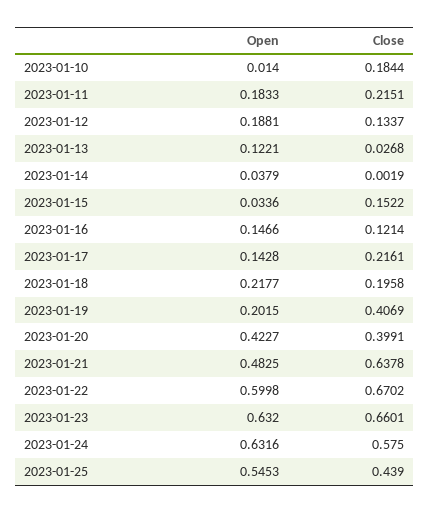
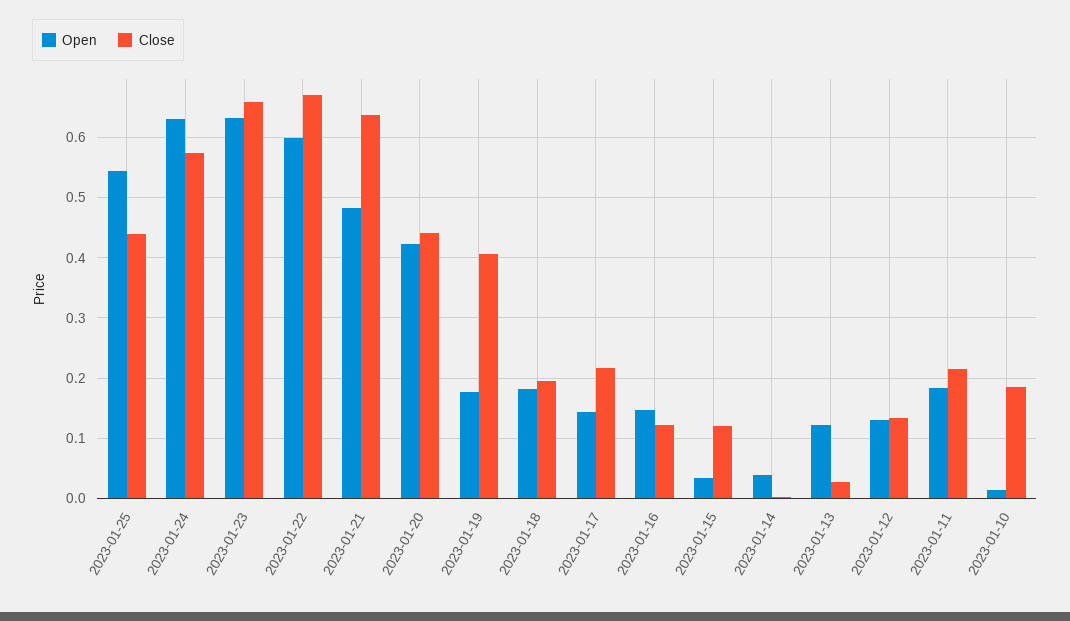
Open, 2023-01-12: 0.1881 -> 0.13
Close, 2023-01-15: 0.1522 -> 0.12
Open, 2023-01-18: 0.2177 -> 0.18
Open, 2023-01-19: 0.2015 -> 0.18
Close, 2023-01-20: 0.3991 -> 0.44

